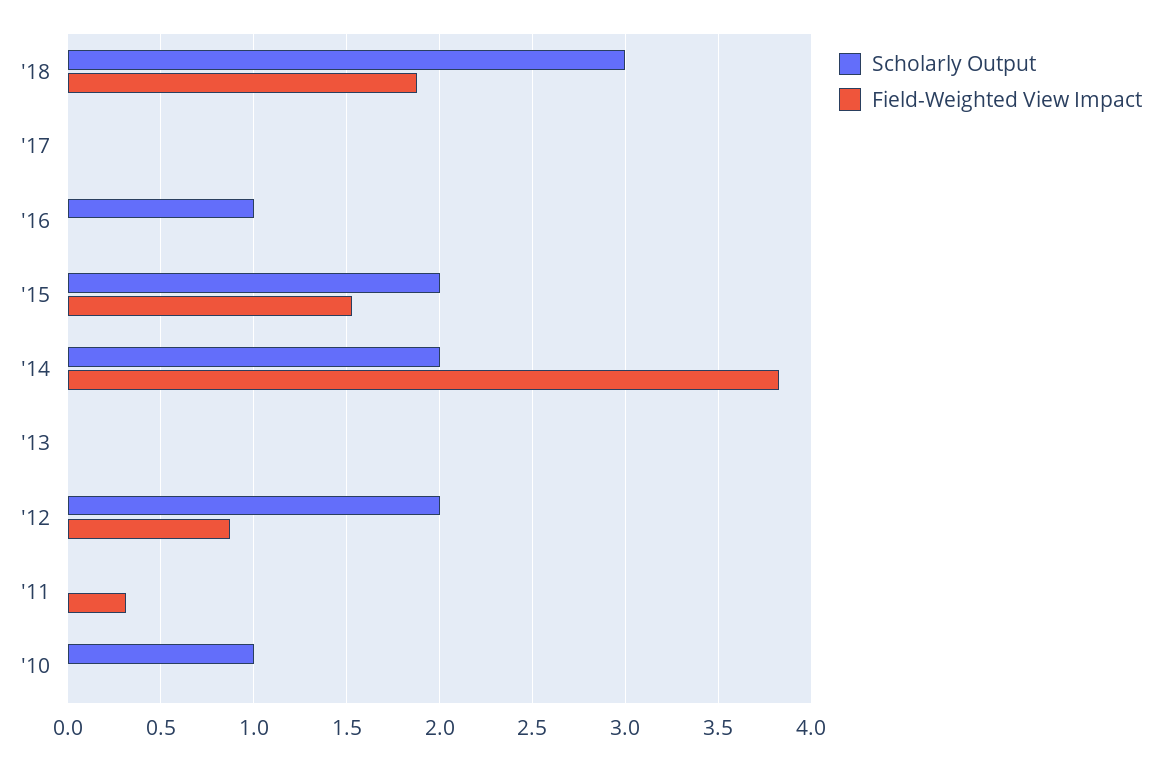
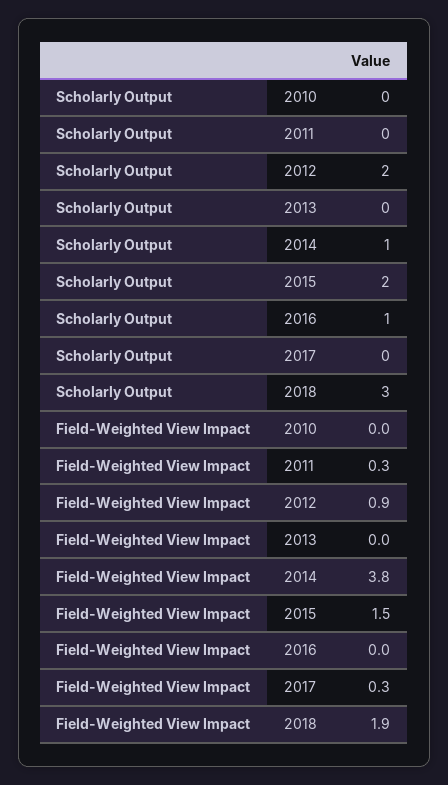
Field-Weighted View Impact, '17: 0 -> 0.3
Scholarly Output, '14: 2 -> 1
Scholarly Output, '10: 1 -> 0

